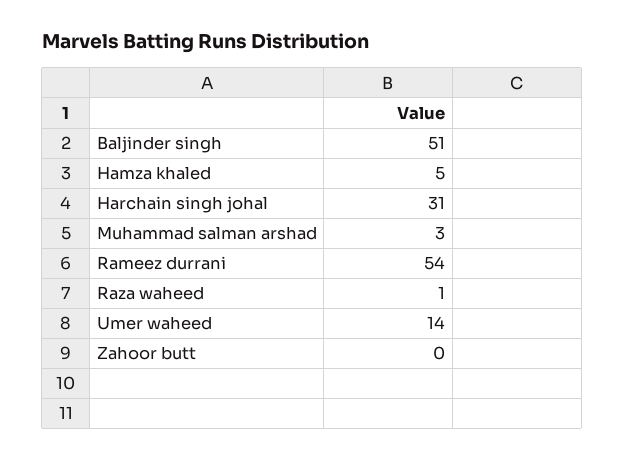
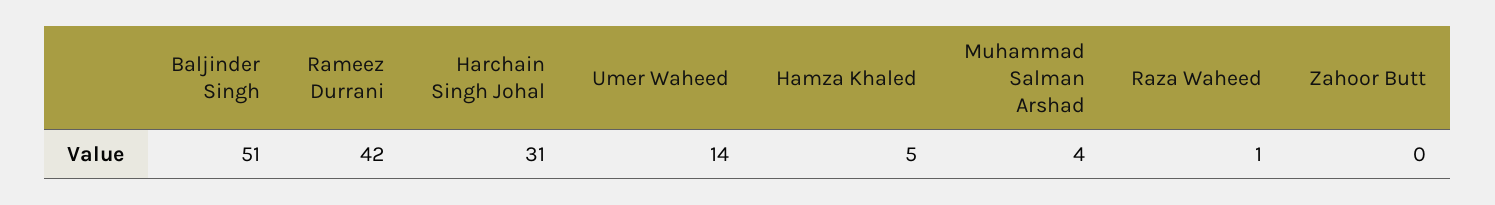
Muhammad salman arshad: 3 -> 4
Rameez durrani: 54 -> 42

